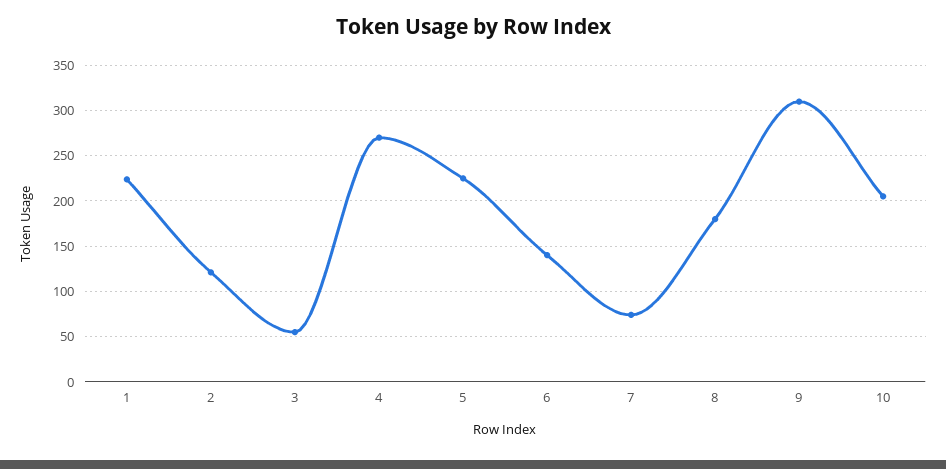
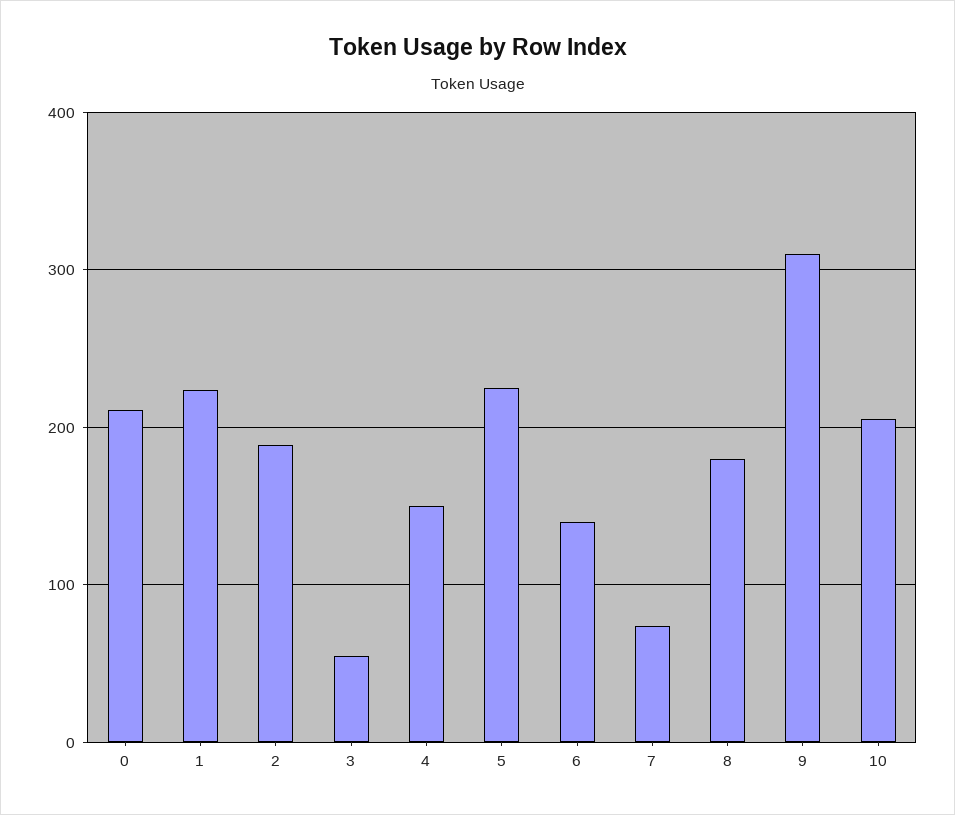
2: 120 -> 190
4: 270 -> 150
0: none -> 210

